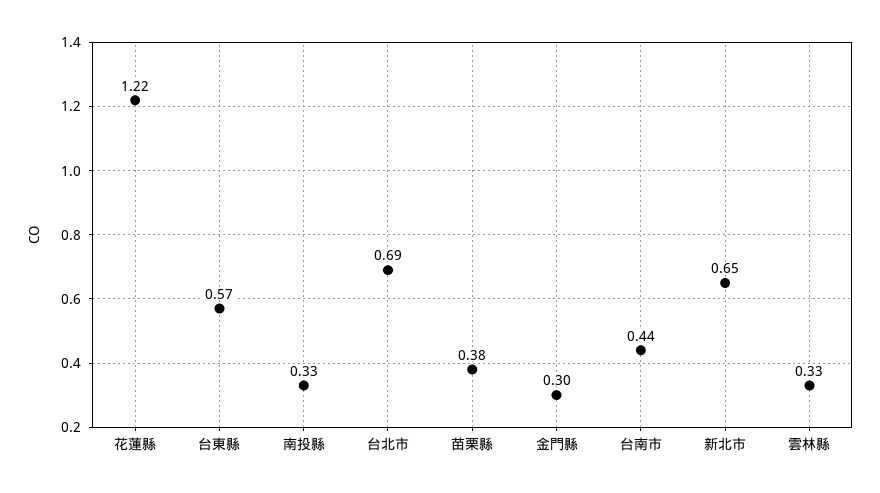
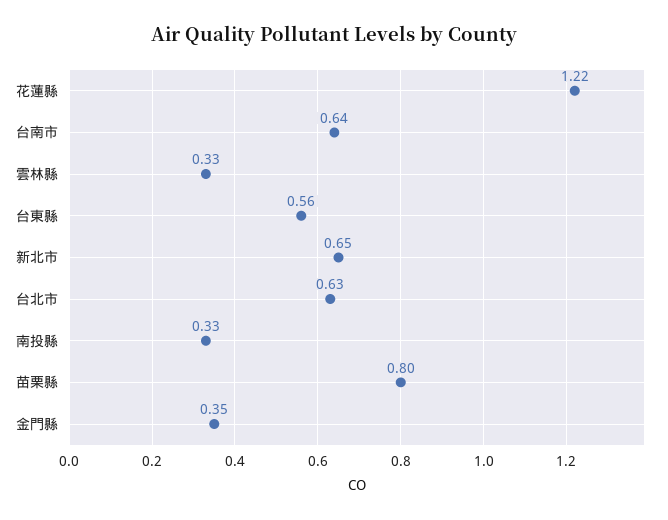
台東縣: 0.57 -> 0.56
台北市: 0.69 -> 0.63
苗栗縣: 0.38 -> 0.8
金門縣: 0.3 -> 0.35
台南市: 0.44 -> 0.64

